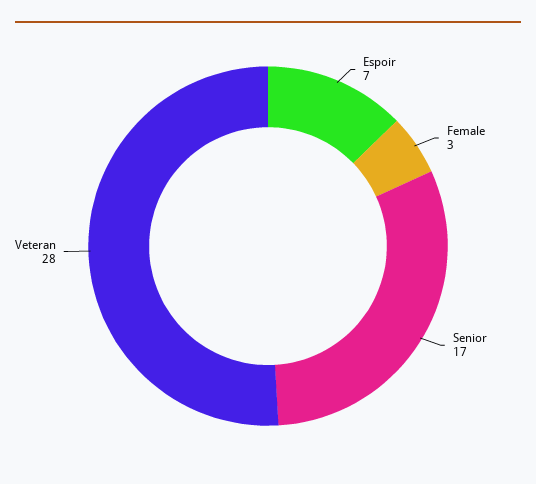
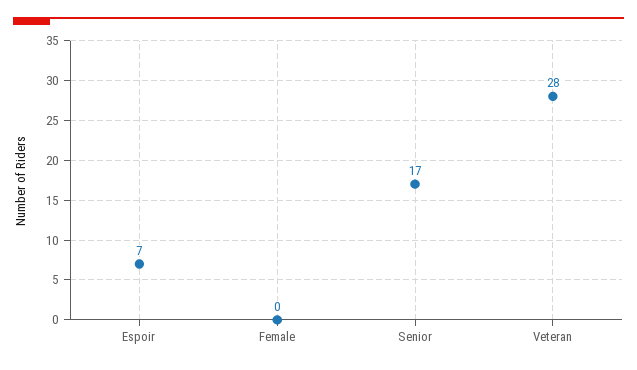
Female: 3 -> 0

